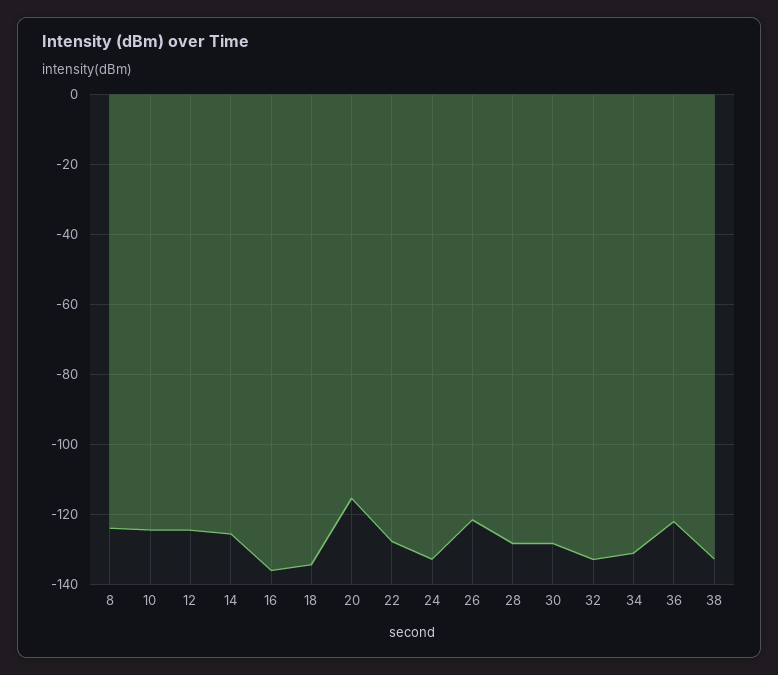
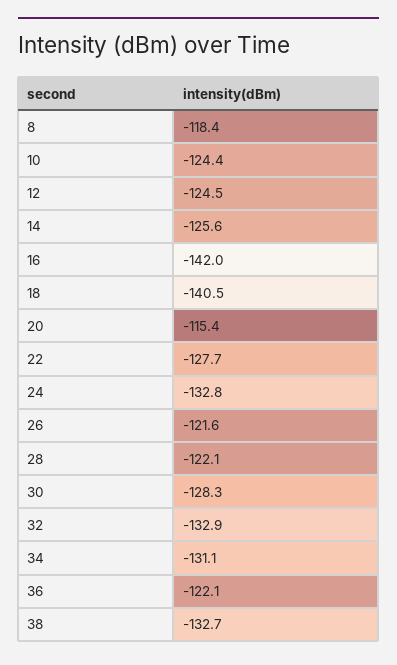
8: -124 -> -118.4
16: -136 -> -142
18: -134 -> -140.5
28: -128 -> -122.1

